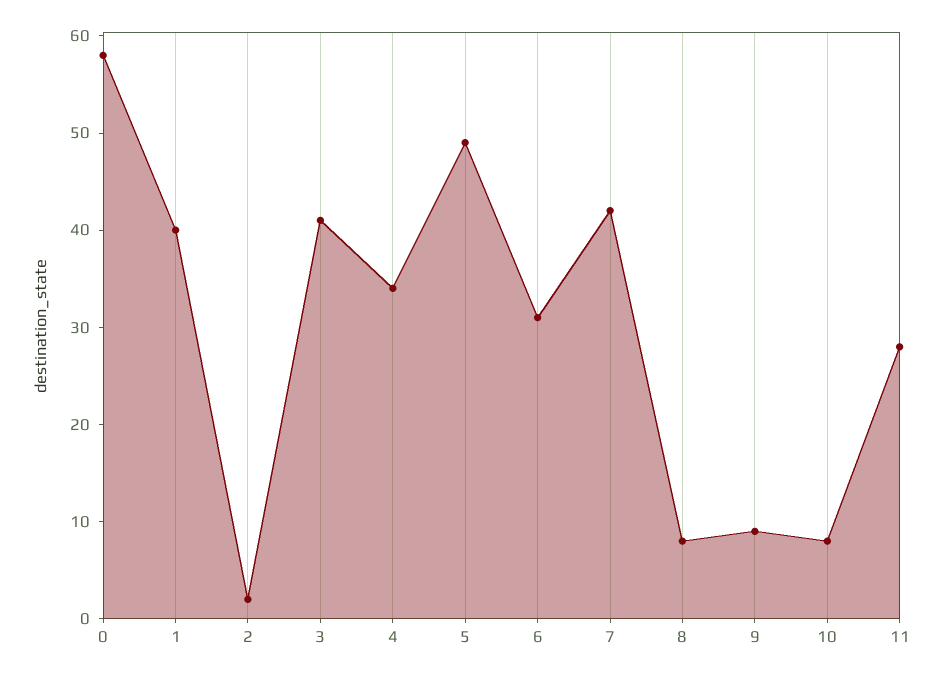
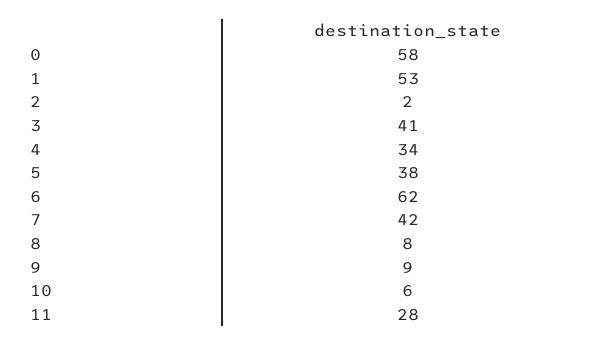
1: 40 -> 53
5: 49 -> 38
6: 31 -> 62
10: 8 -> 6

